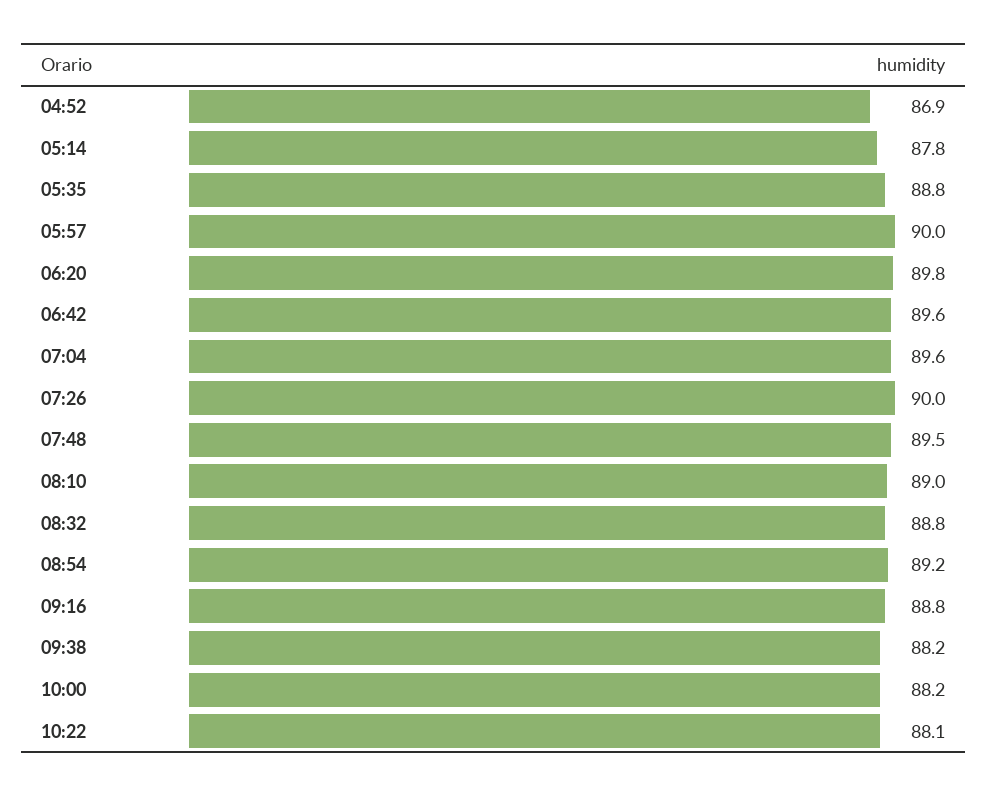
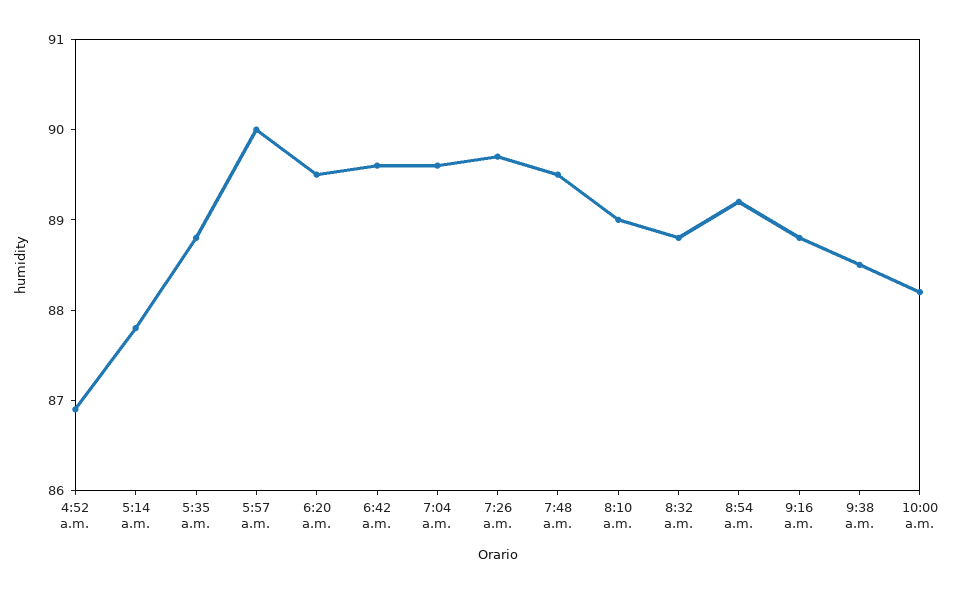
06:20: 89.8 -> 89.5
07:26: 90 -> 89.7
09:38: 88.2 -> 88.5
10:22: 88.1 -> none

